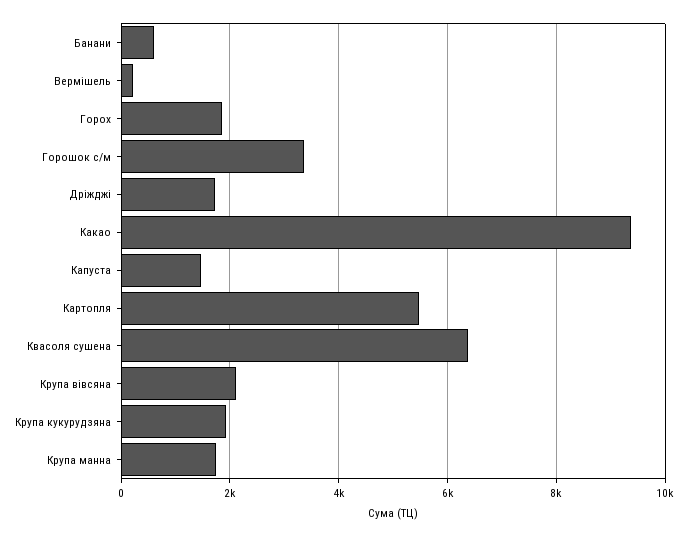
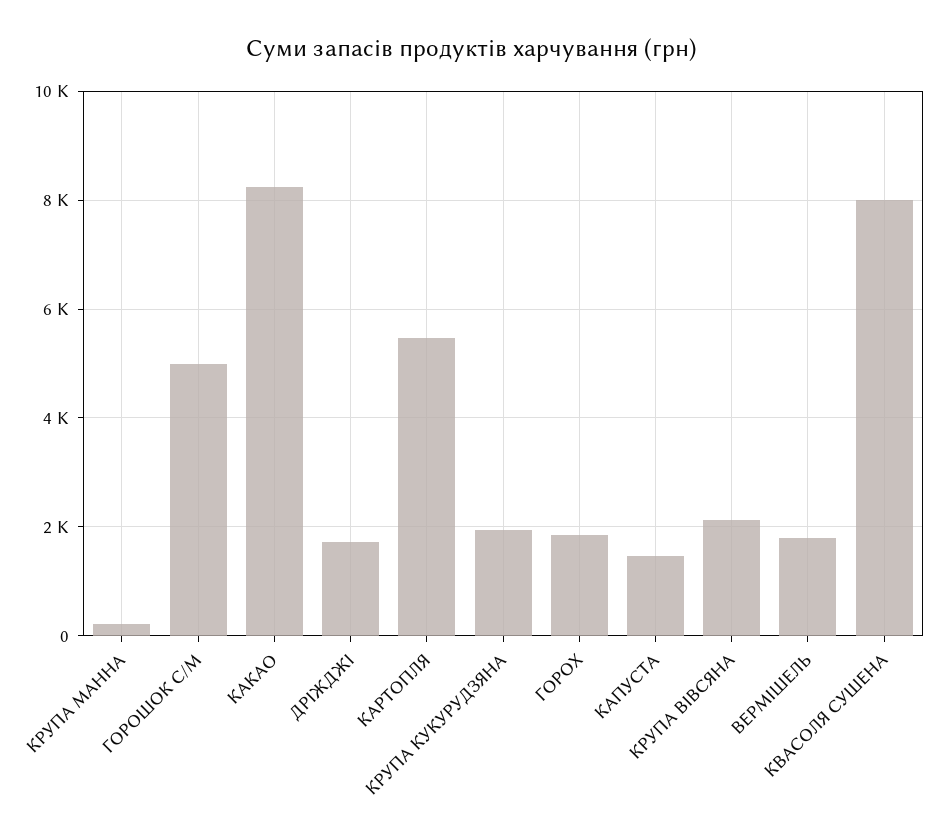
Банани: 600 -> none
Вермішель: 200 -> 1800
Горошок с/м: 3400 -> 5000
Какао: 9400 -> 8200
Квасоля сушена: 6400 -> 8000
Крупа манна: 1800 -> 200

